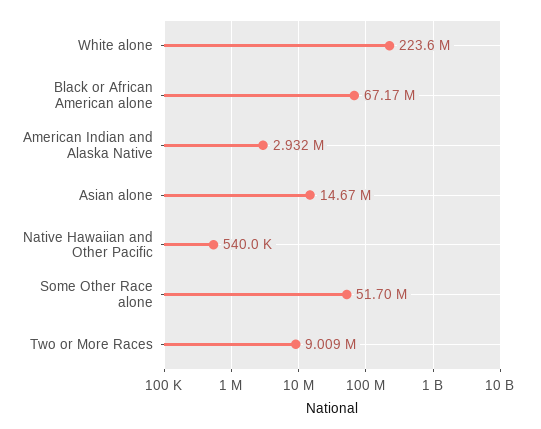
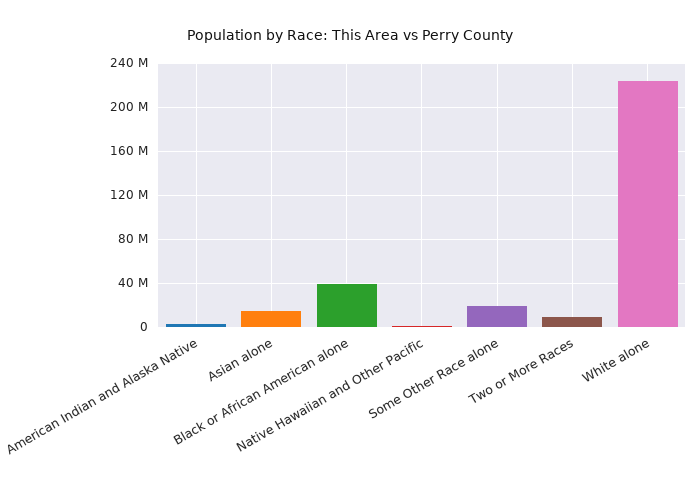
Black or African American alone: 67170000 -> 40000000
Some Other Race alone: 51700000 -> 20000000

